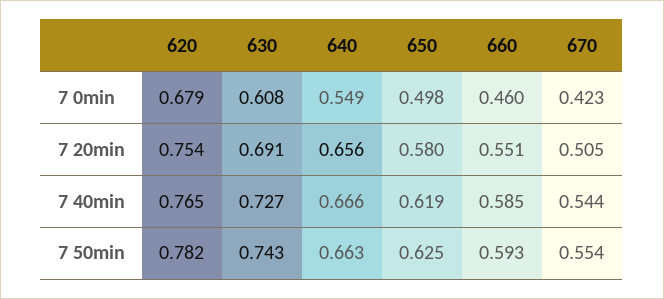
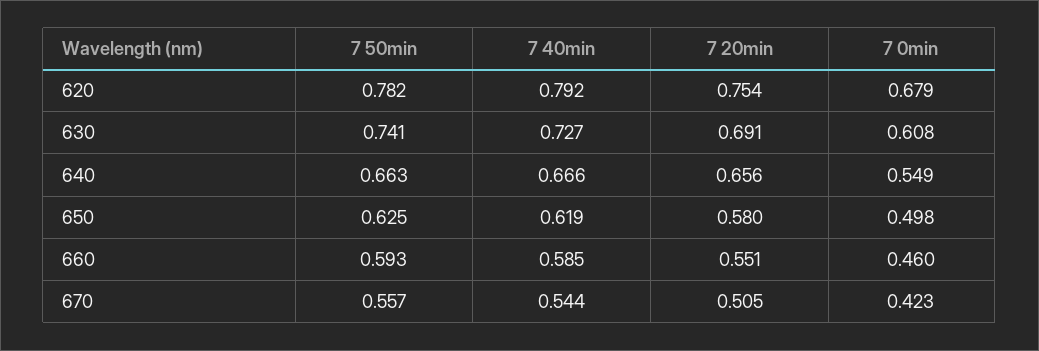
620, 7 40min: 0.765 -> 0.792
630, 7 50min: 0.743 -> 0.741
670, 7 50min: 0.554 -> 0.557

